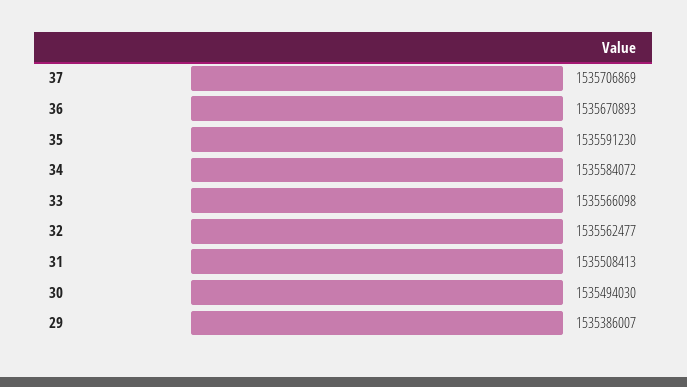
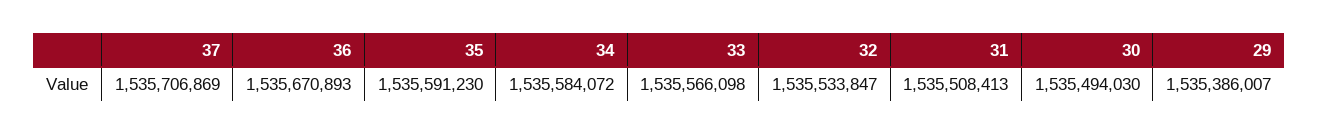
32: 1535562477 -> 1535533847

